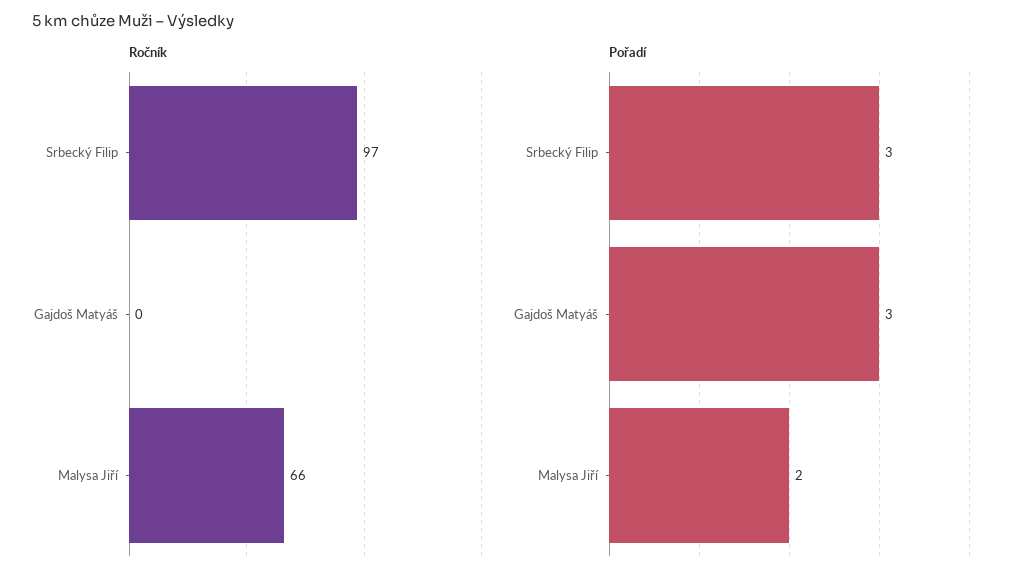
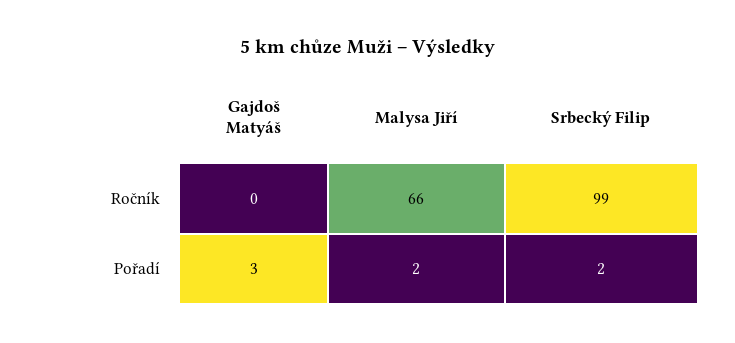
Ročník, Srbecký Filip: 97 -> 99
Pořadí, Srbecký Filip: 3 -> 2

